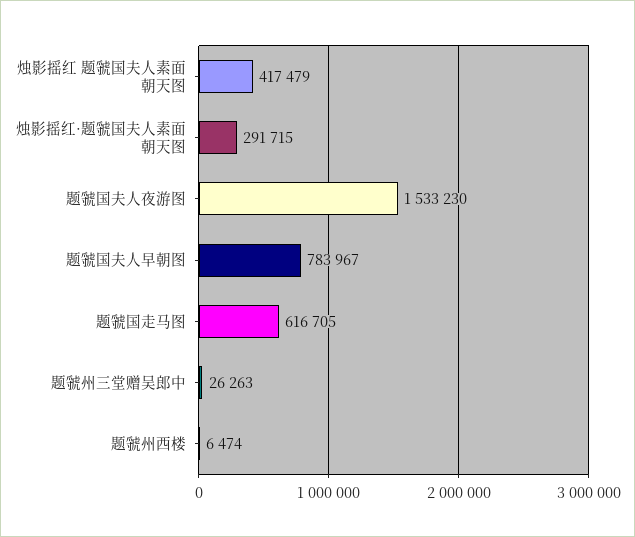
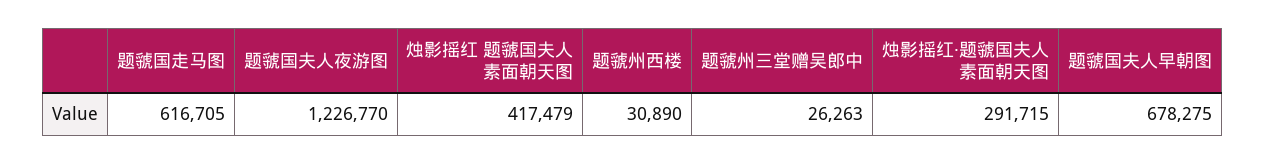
题虢国夫人夜游图: 1533230 -> 1226770
题虢国夫人早朝图: 783967 -> 678275
题虢州西楼: 6474 -> 30890

